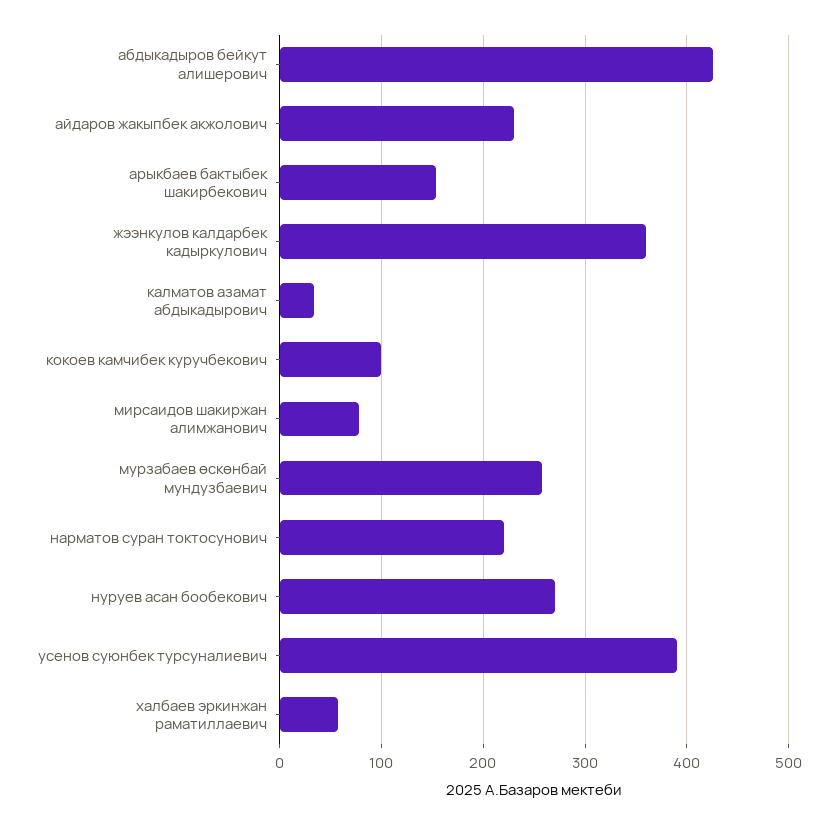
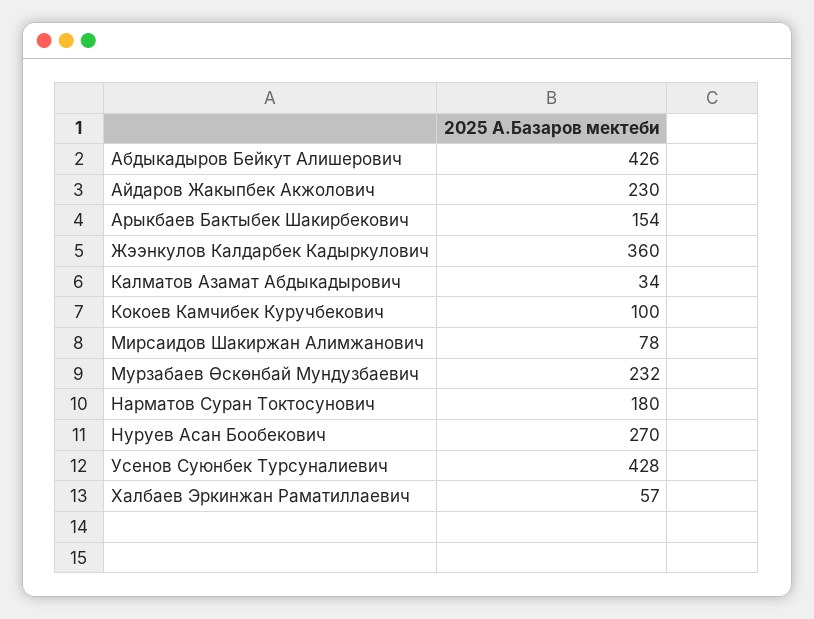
мурзабаев өскөнбай мундузбаевич: 260 -> 232
нарматов суран токтосунович: 220 -> 180
усенов суюнбек турсуналиевич: 390 -> 428

